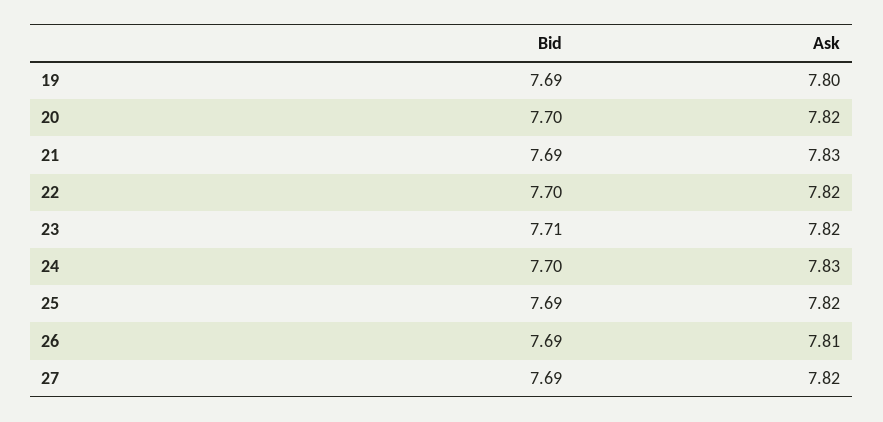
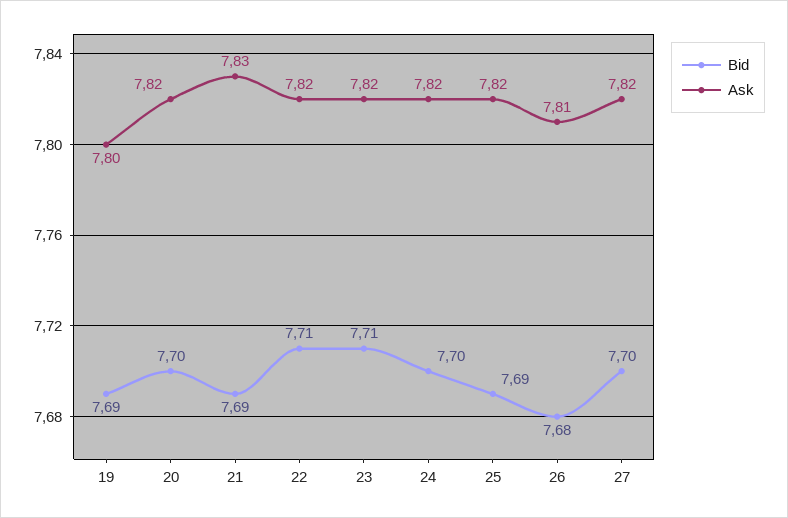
Bid, 22: 7.7 -> 7.71
Ask, 24: 7.83 -> 7.82
Bid, 26: 7.69 -> 7.68
Bid, 27: 7.69 -> 7.7

